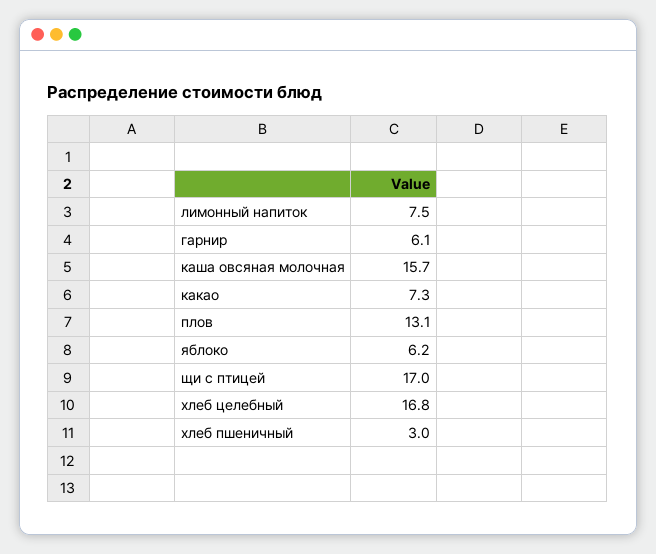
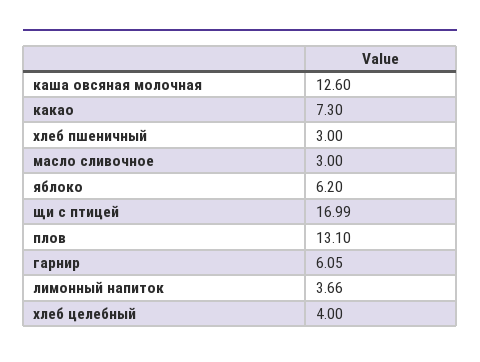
лимонный напиток: 7.5 -> 3.66
каша овсяная молочная: 15.7 -> 12.6
хлеб целебный: 16.8 -> 4
масло сливочное: none -> 3

